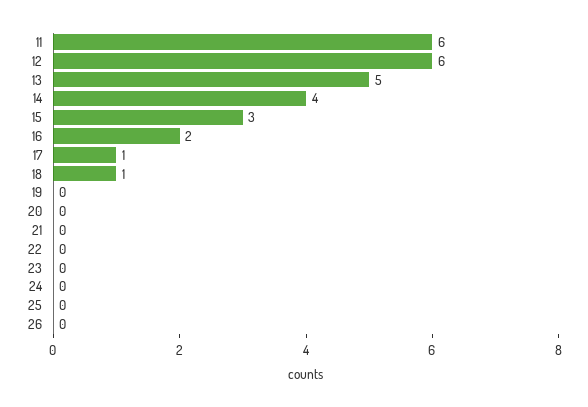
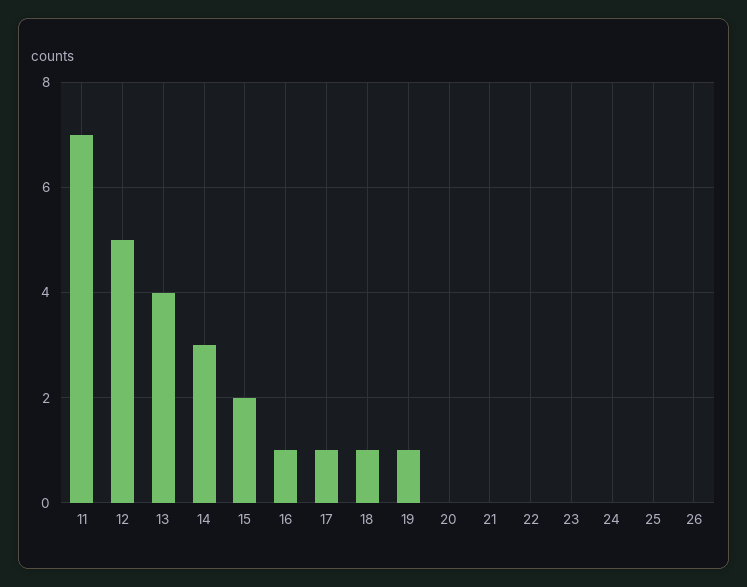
11: 6 -> 7
12: 6 -> 5
13: 5 -> 4
14: 4 -> 3
15: 3 -> 2
16: 2 -> 1
19: 0 -> 1

